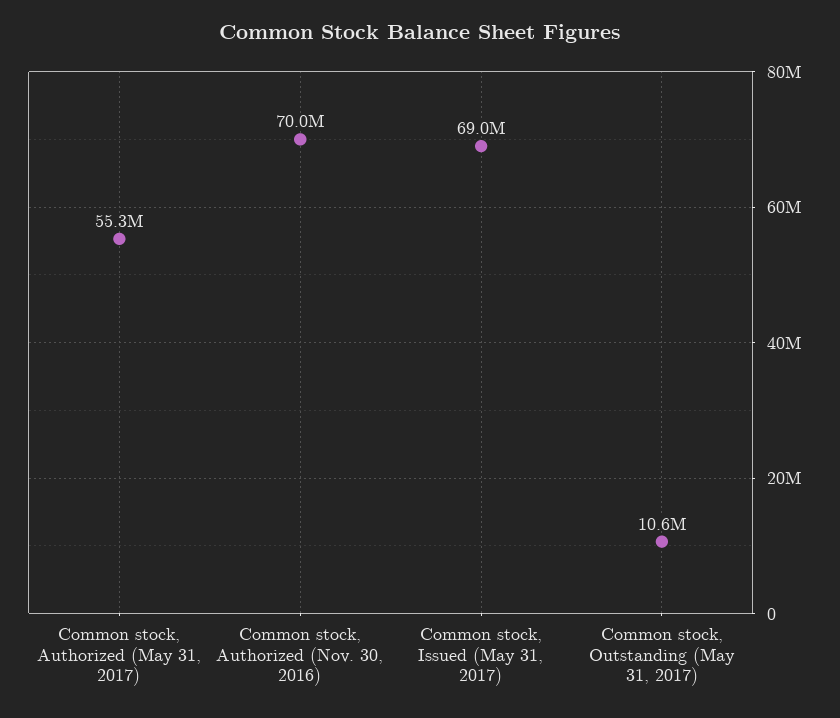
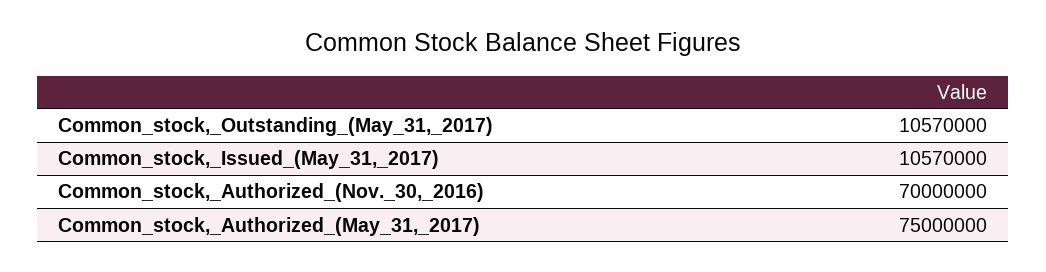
Common stock, Authorized (May 31, 2017): 55300000 -> 75000000
Common stock, Issued (May 31, 2017): 69000000 -> 10570000

